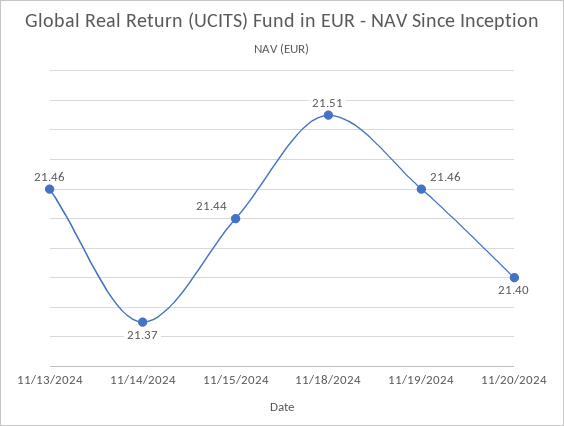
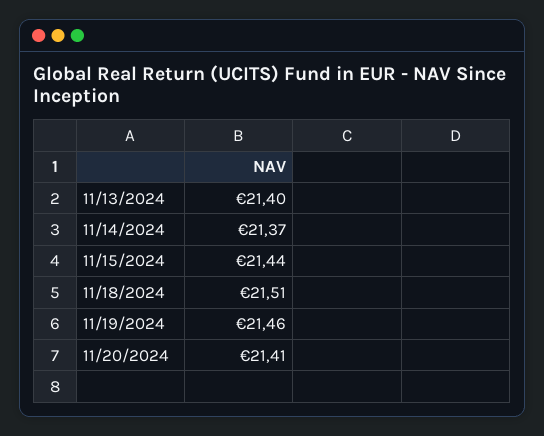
11/13/2024: 21.46 -> 21.4
11/20/2024: 21.4 -> 21.41

